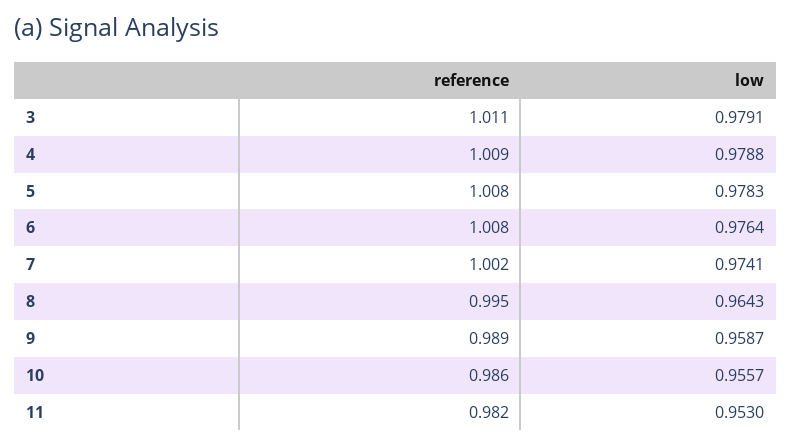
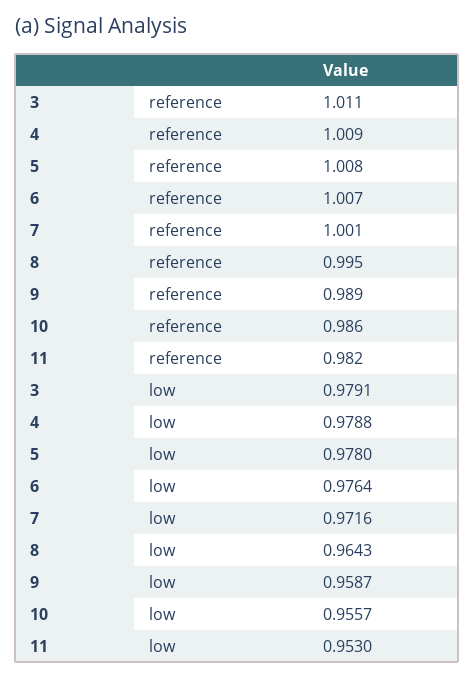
low, 5: 0.9783 -> 0.978
reference, 6: 1.008 -> 1.007
reference, 7: 1.002 -> 1.001
low, 7: 0.9741 -> 0.9716

